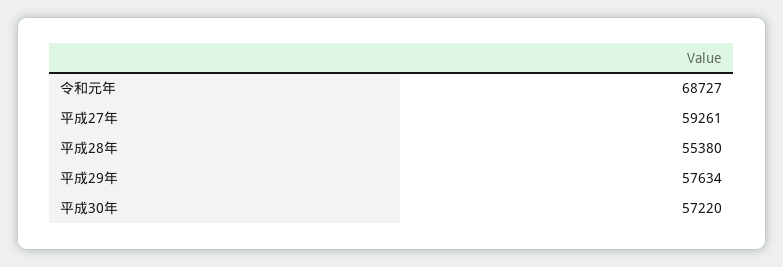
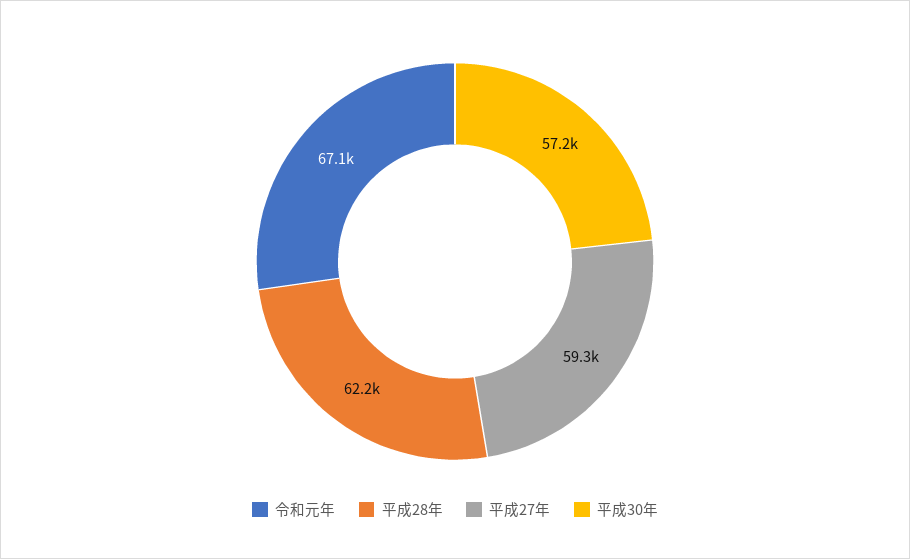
令和元年: 68727 -> 67100
平成28年: 55380 -> 62200
平成29年: 57634 -> none

